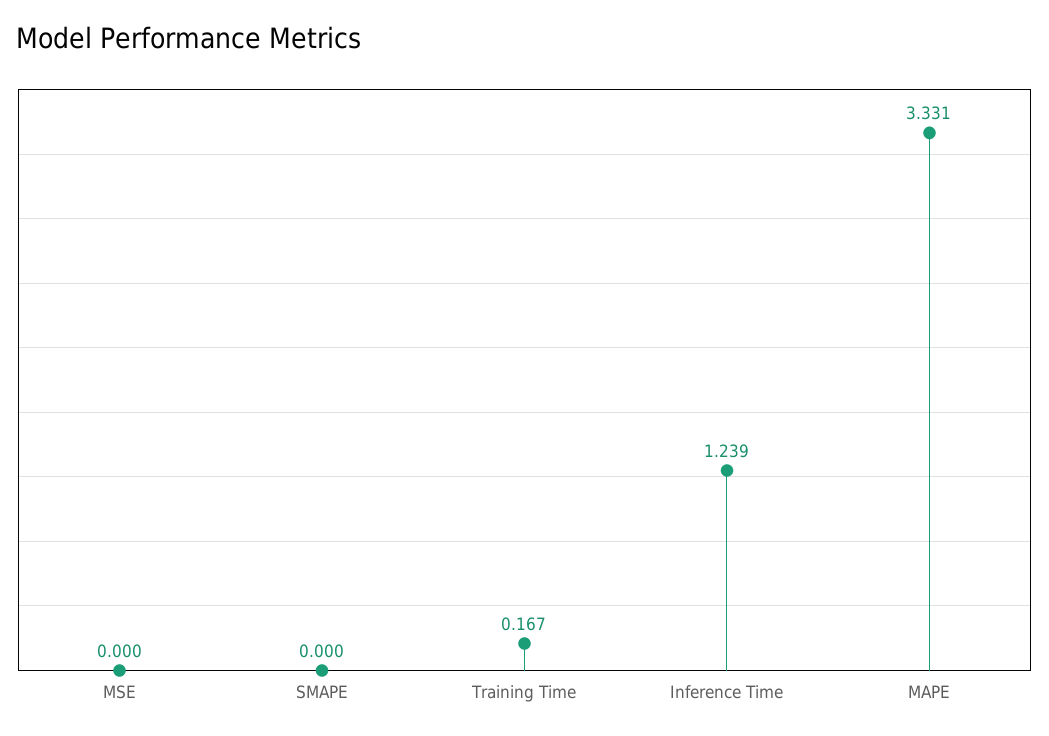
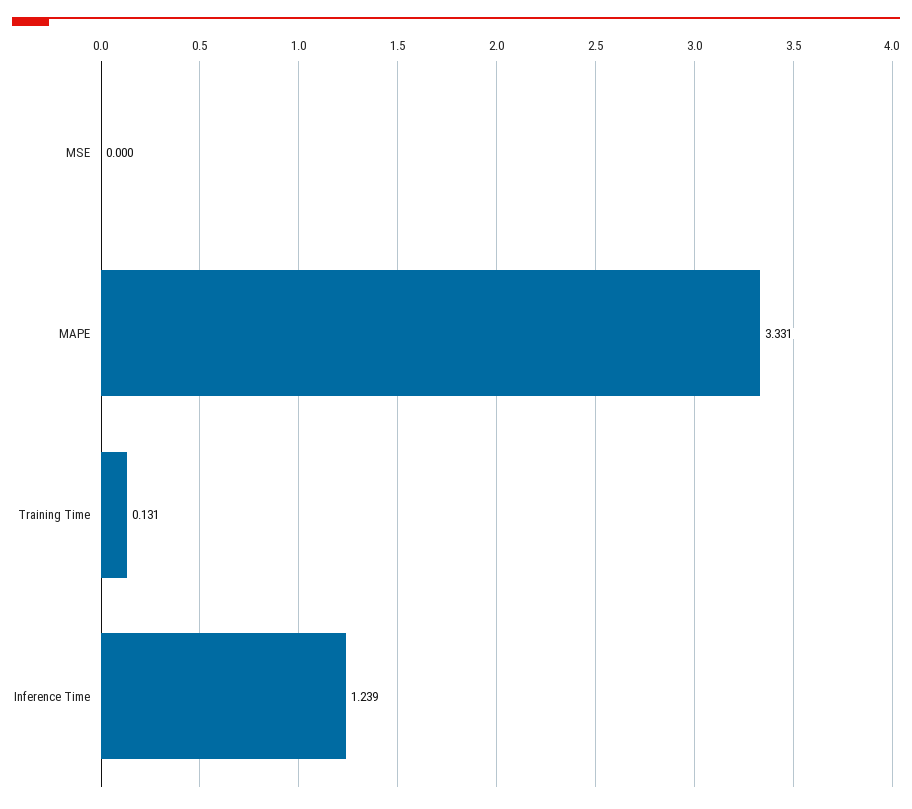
SMAPE: 0 -> none
Training Time: 0.167 -> 0.131

